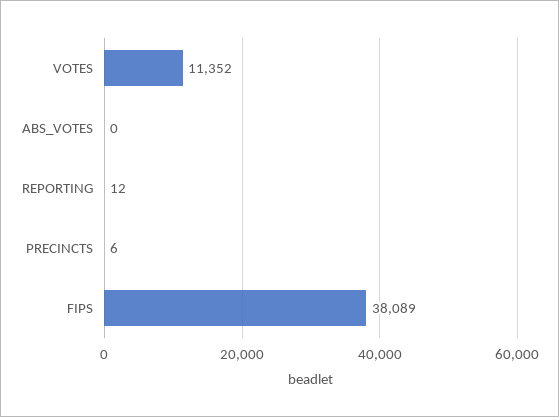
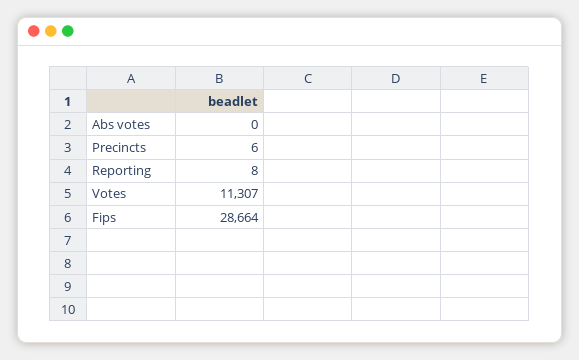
VOTES: 11352 -> 11307
REPORTING: 12 -> 8
FIPS: 38089 -> 28664

